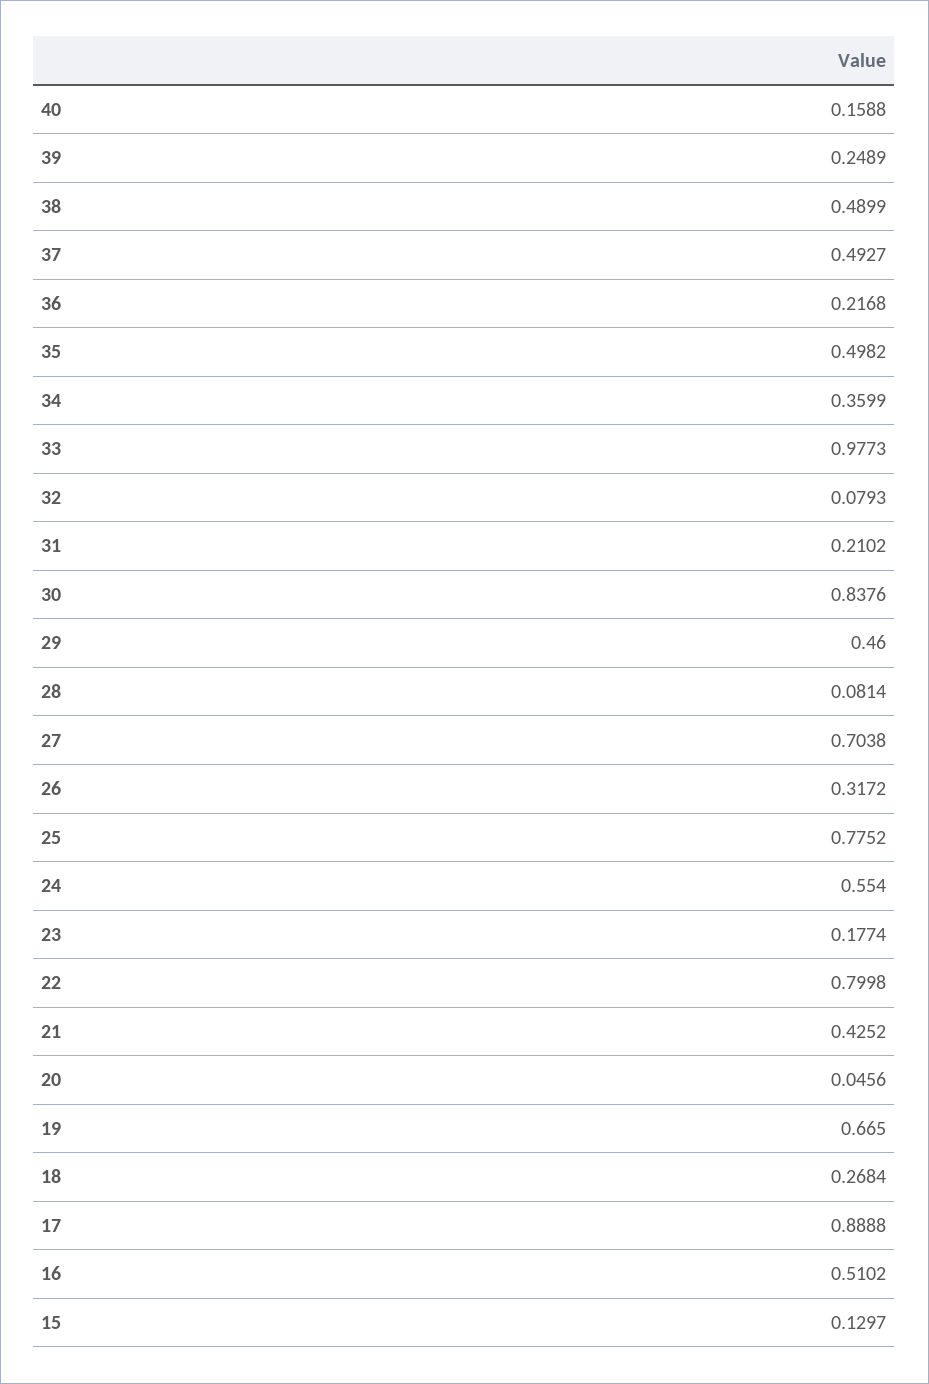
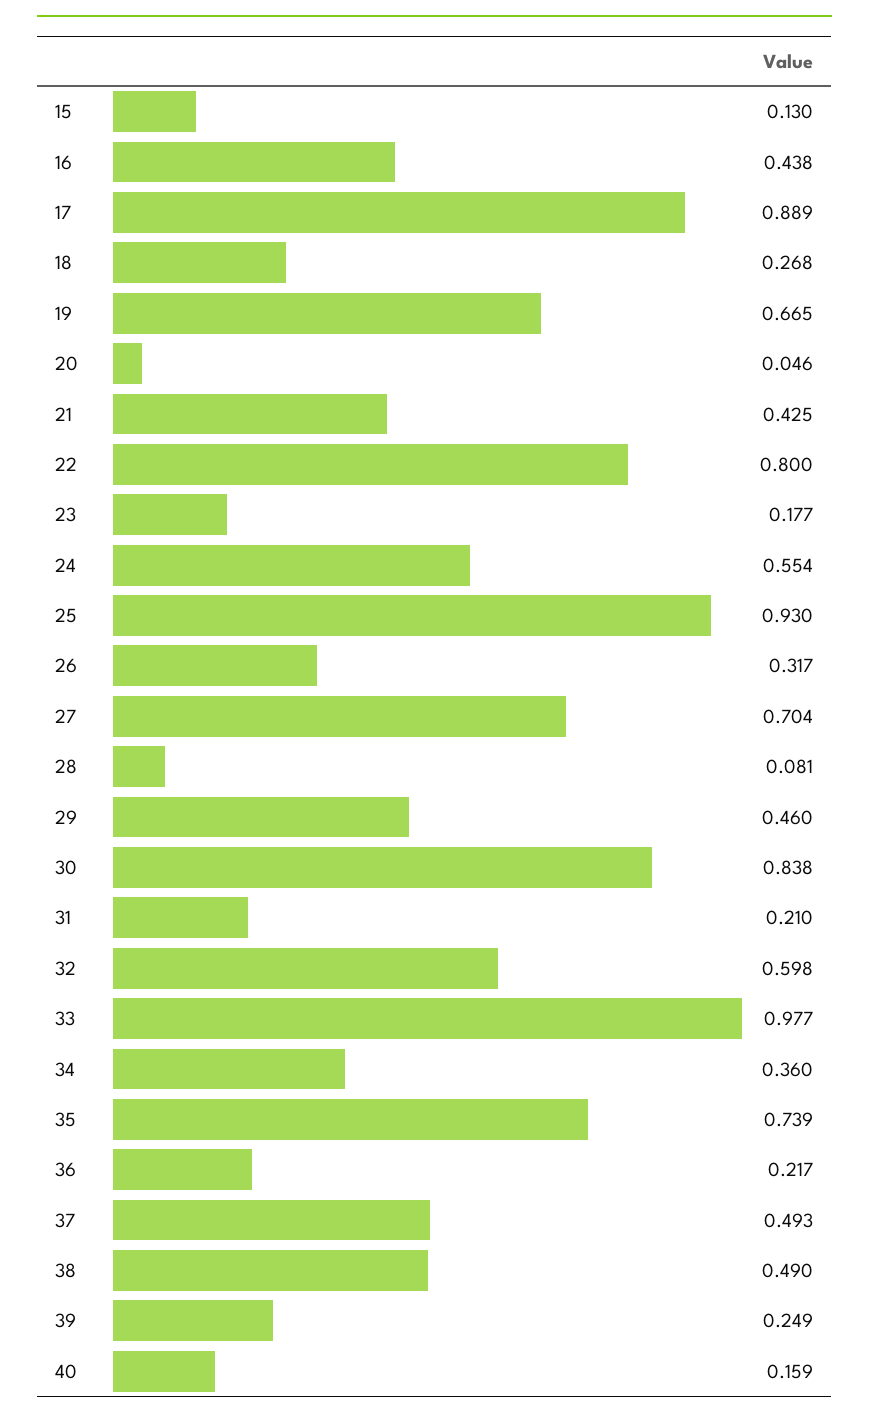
35: 0.4982 -> 0.739
32: 0.0793 -> 0.598
25: 0.7752 -> 0.93
16: 0.5102 -> 0.438

